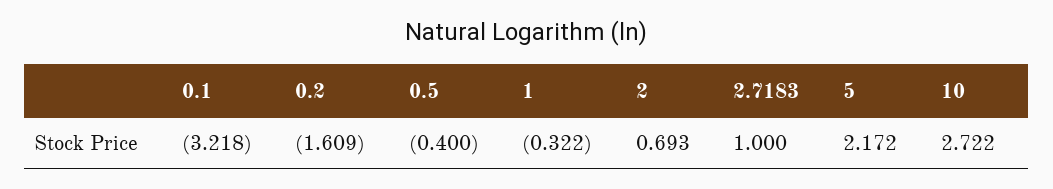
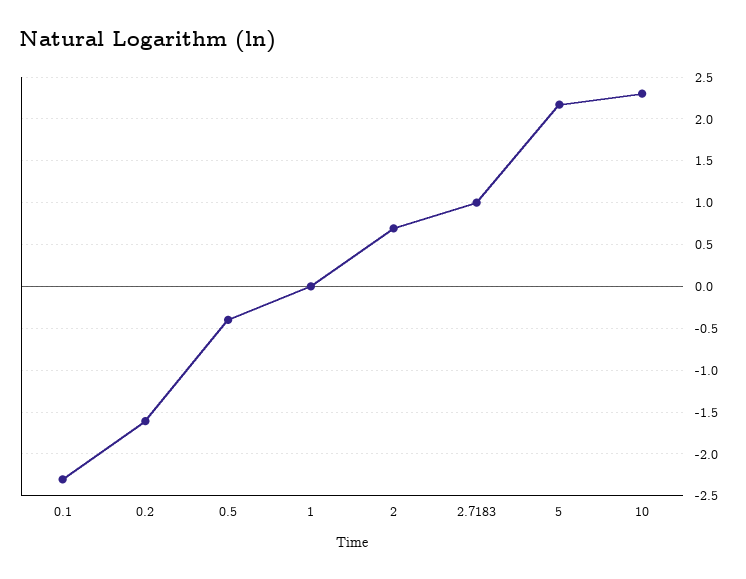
0.1: -3.218 -> -2.3
1: -0.322 -> 0
10: 2.722 -> 2.3

